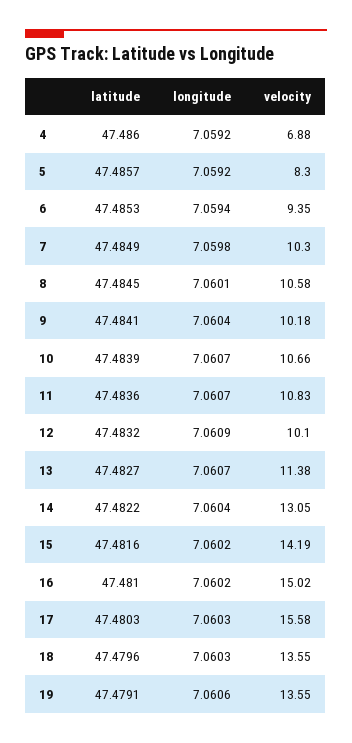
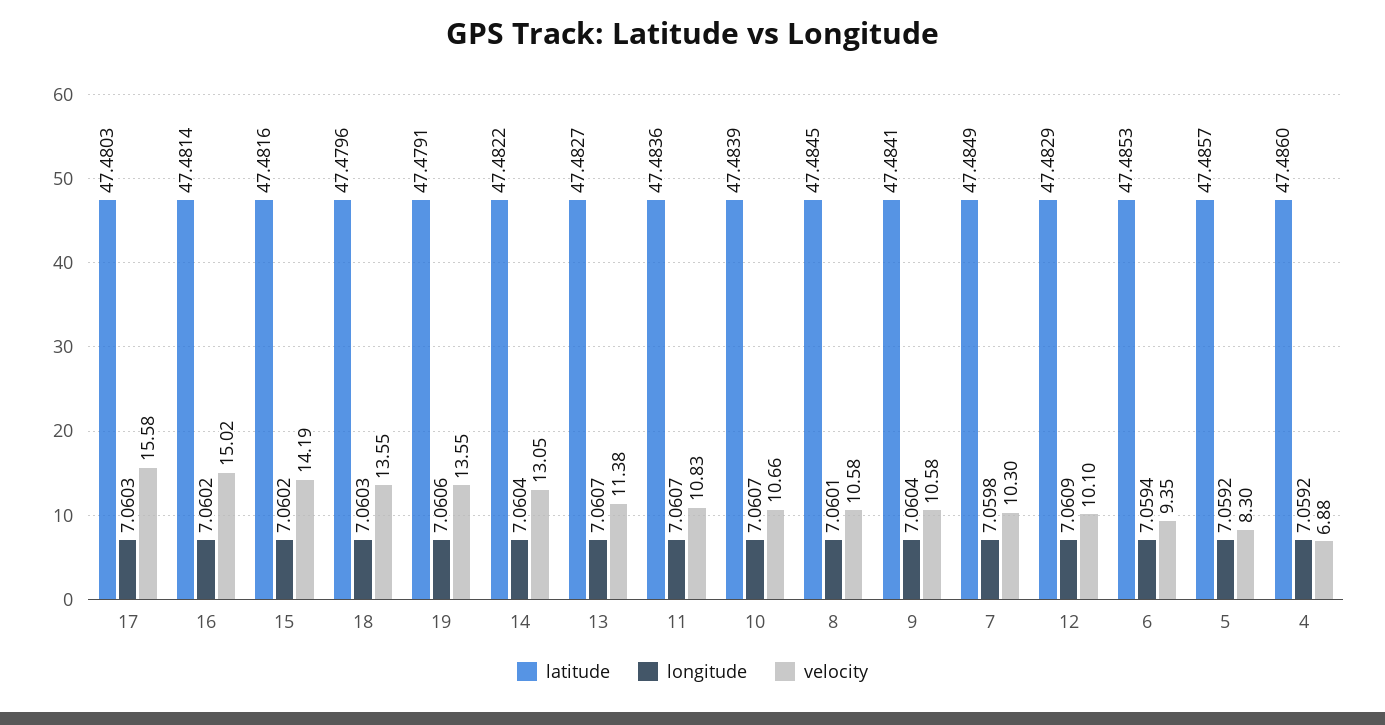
velocity, 9: 10.18 -> 10.58
latitude, 12: 47.4832 -> 47.4829
latitude, 16: 47.481 -> 47.4814

